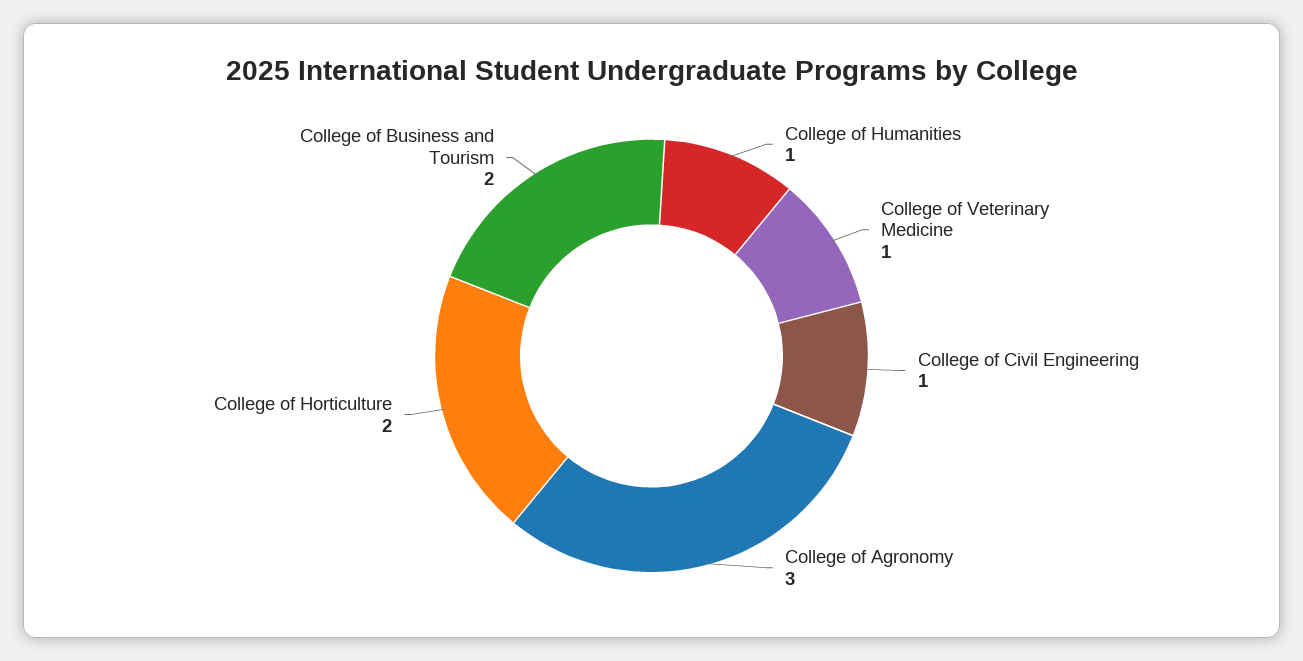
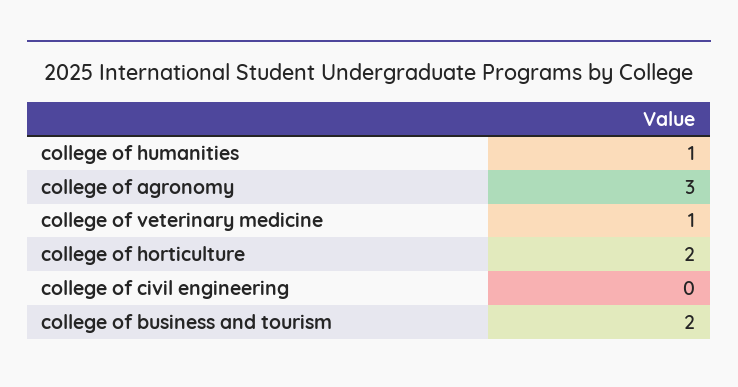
College of Civil Engineering: 1 -> 0

